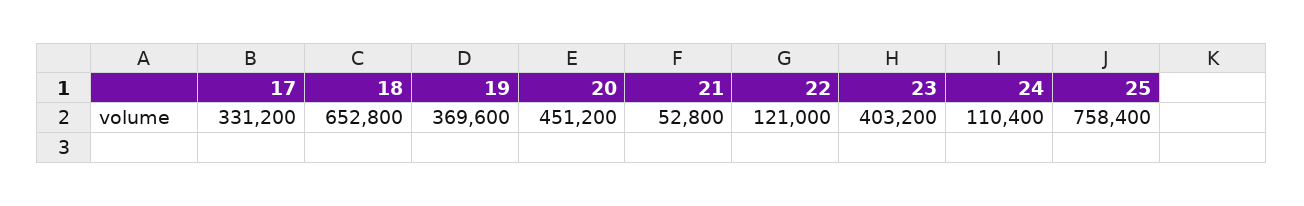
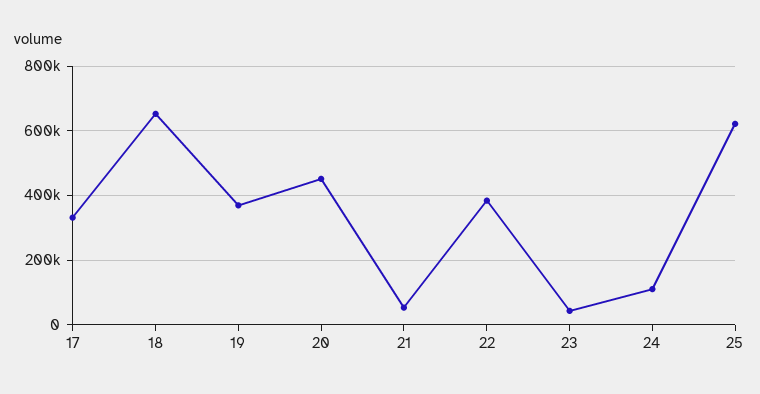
22: 121000 -> 380000
23: 403200 -> 40000
25: 758400 -> 620000

